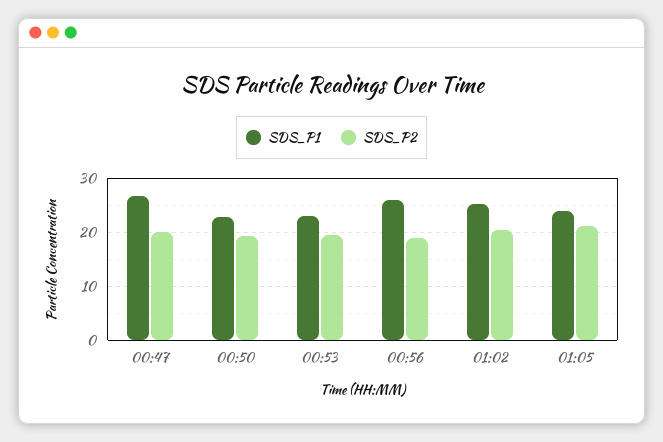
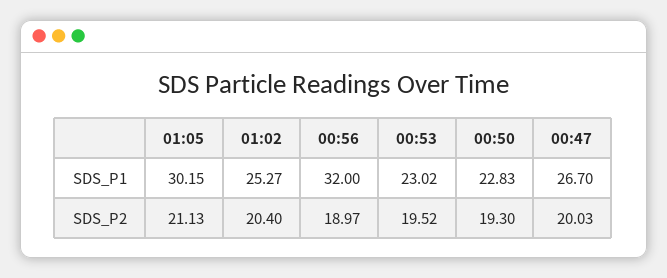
SDS_P1, 00:56: 26 -> 32
SDS_P1, 01:05: 24 -> 30.15

